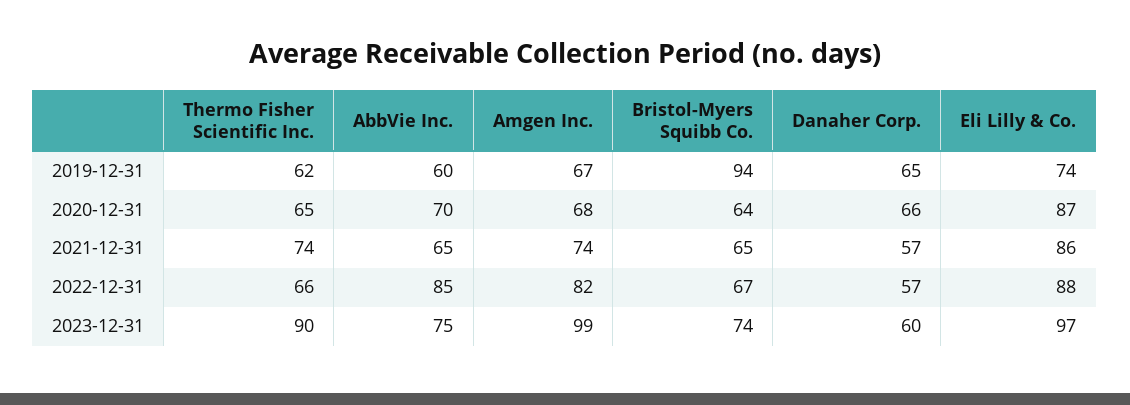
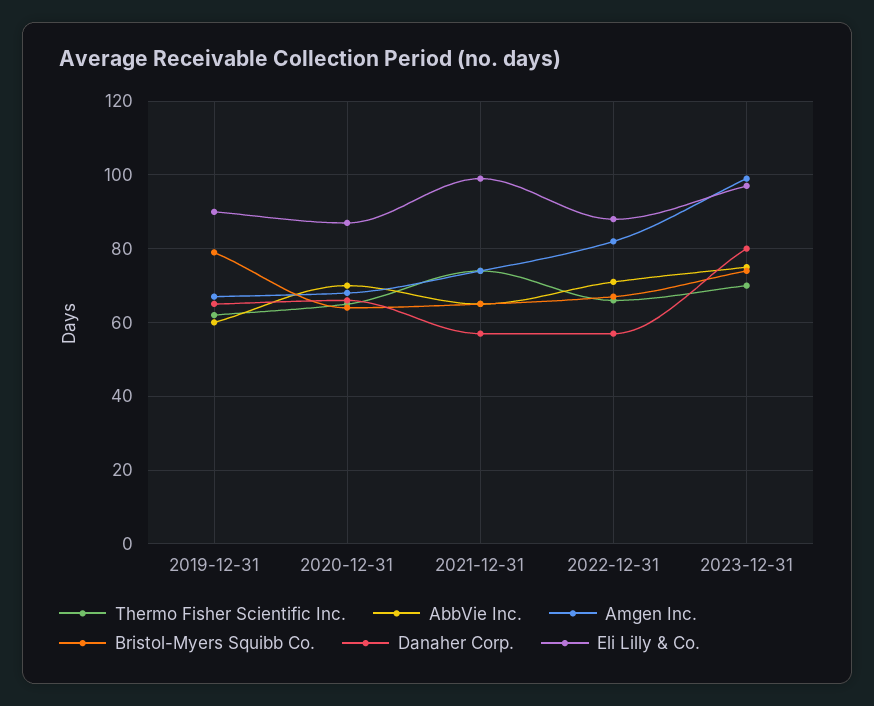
Bristol-Myers Squibb Co., 2019-12-31: 94 -> 80
Eli Lilly & Co., 2019-12-31: 74 -> 90
Eli Lilly & Co., 2021-12-31: 86 -> 100
AbbVie Inc., 2022-12-31: 85 -> 70
Thermo Fisher Scientific Inc., 2023-12-31: 90 -> 70
Danaher Corp., 2023-12-31: 60 -> 80

